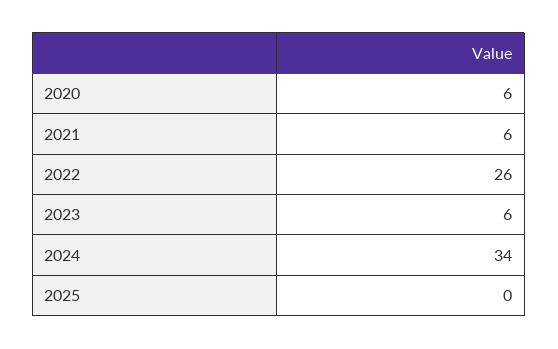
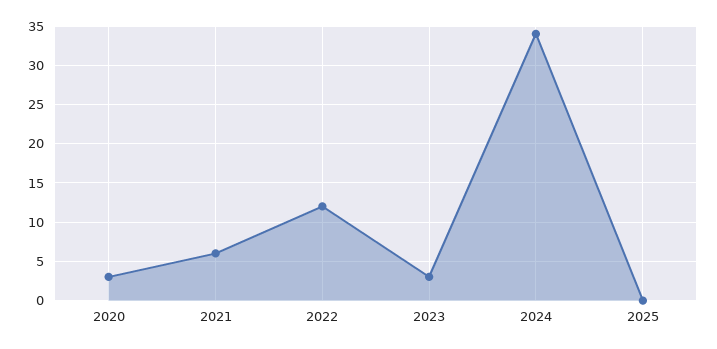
2020: 6 -> 3
2022: 26 -> 12
2023: 6 -> 3

